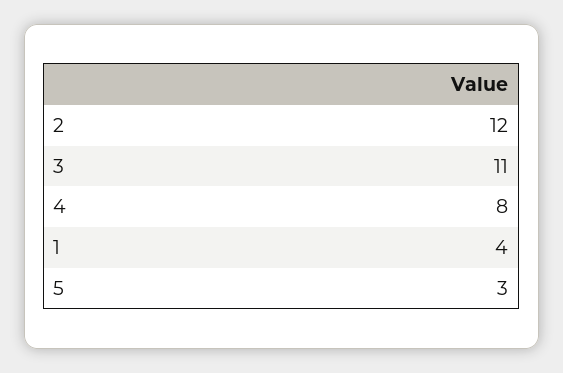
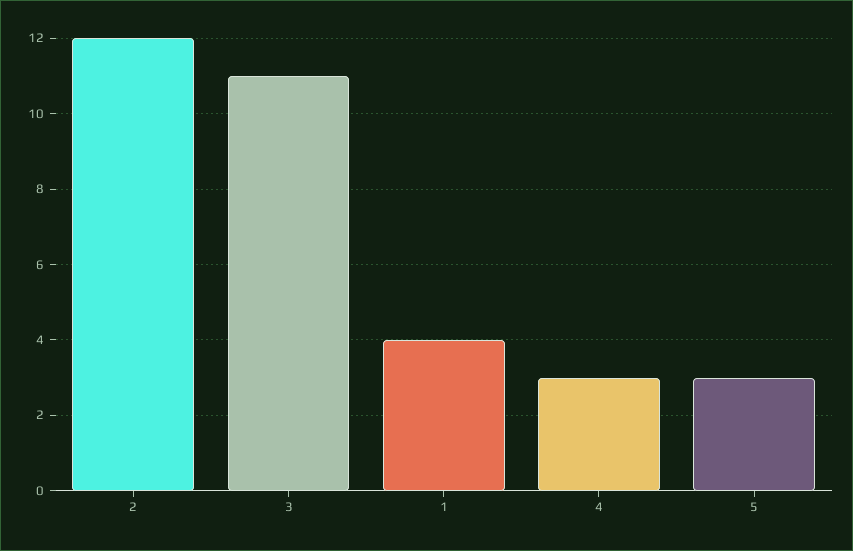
4: 8 -> 3

